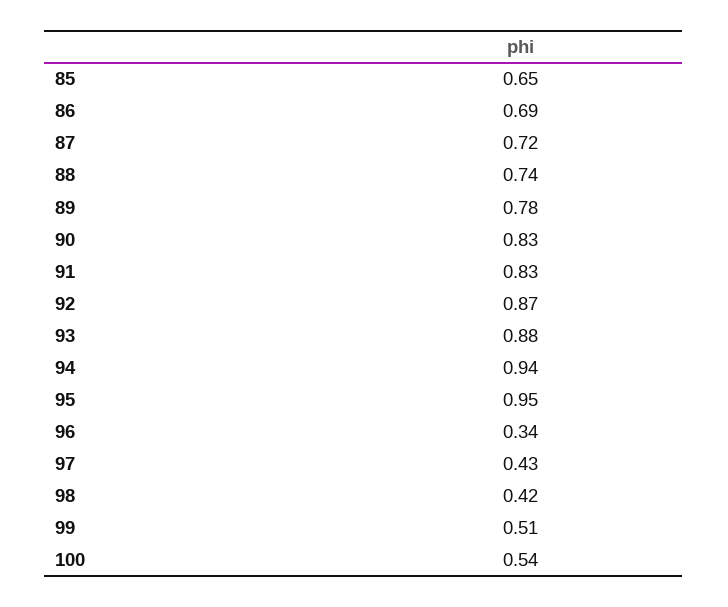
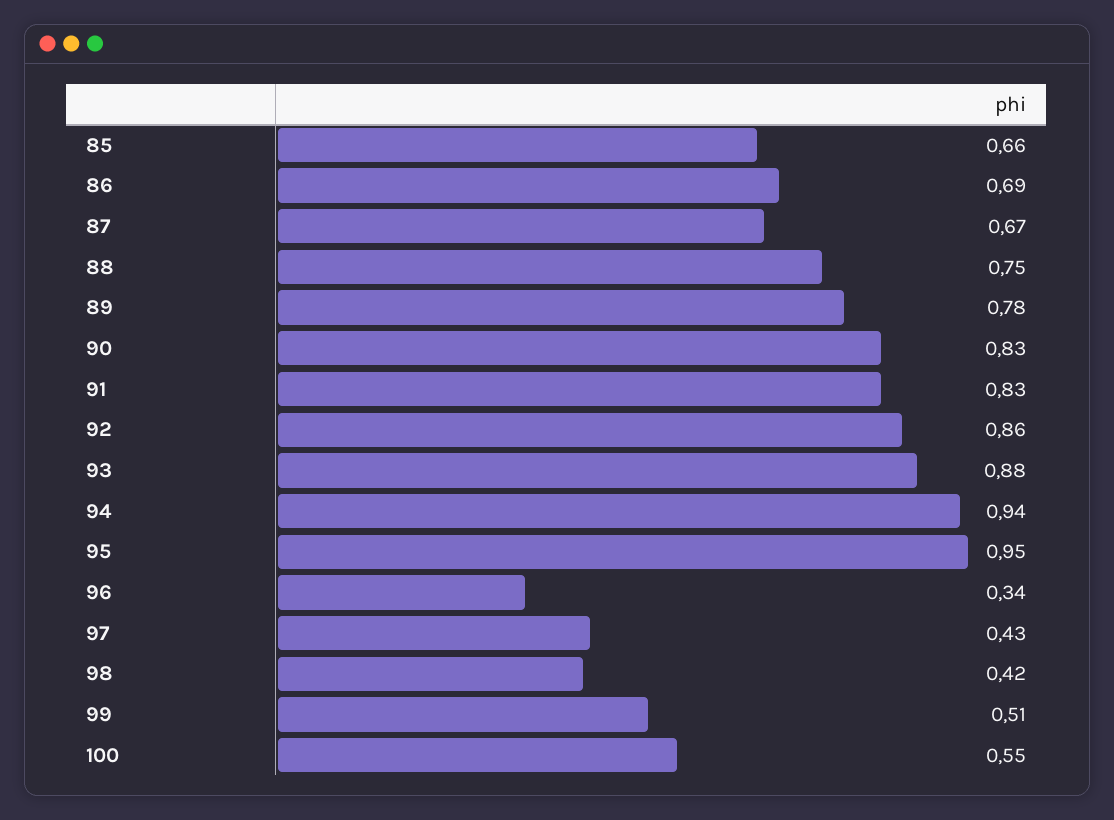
85: 0.65 -> 0.66
87: 0.72 -> 0.67
88: 0.74 -> 0.75
92: 0.87 -> 0.86
100: 0.54 -> 0.55

